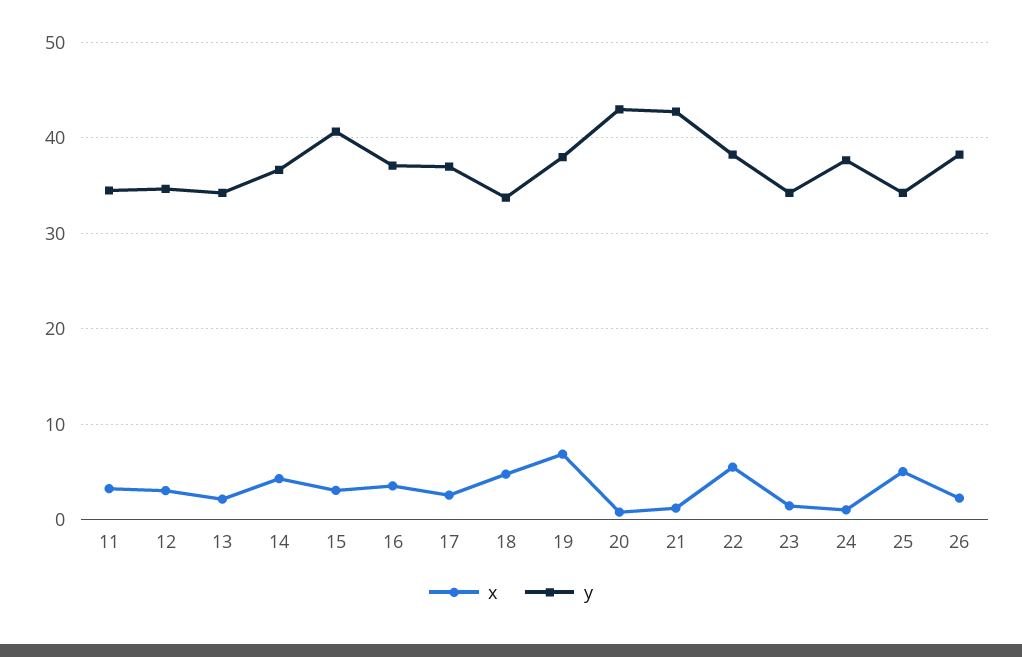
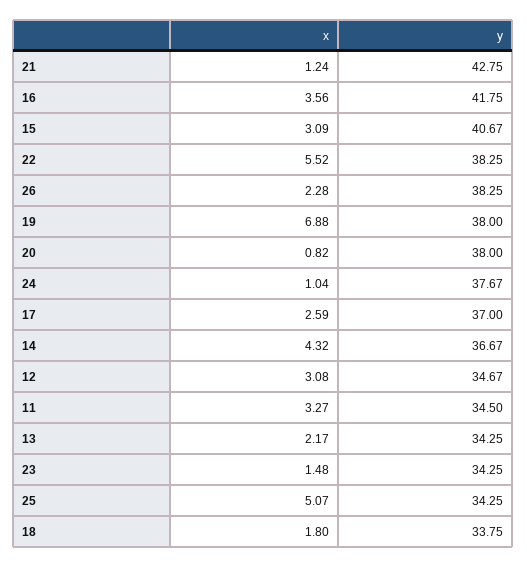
y, 16: 37 -> 41.75
x, 18: 5 -> 1.8
y, 20: 43 -> 38

